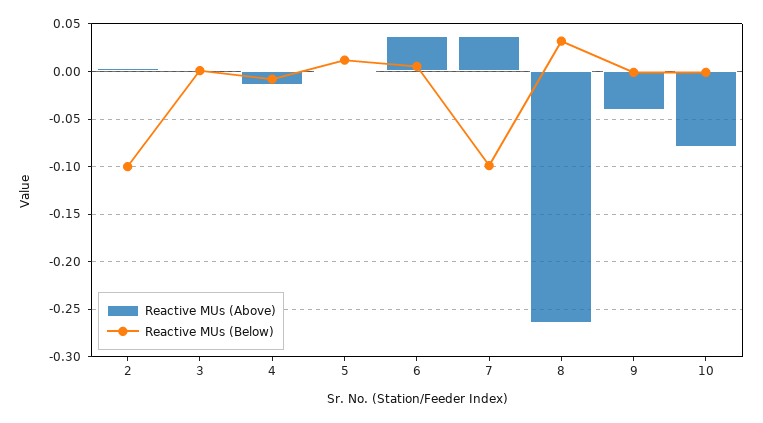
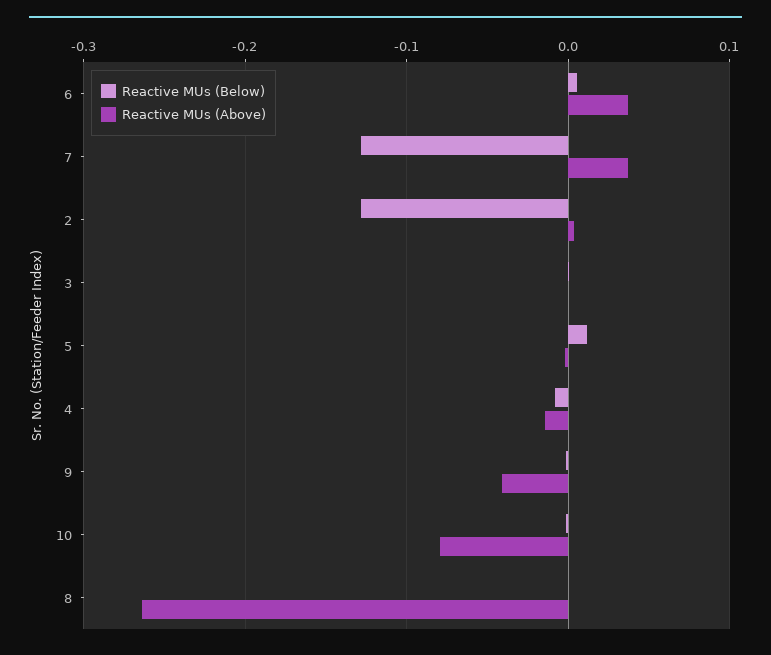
Reactive MUs (Below), 2: -0.1 -> -0.13
Reactive MUs (Below), 7: -0.1 -> -0.13
Reactive MUs (Below), 8: 0.03 -> 0

